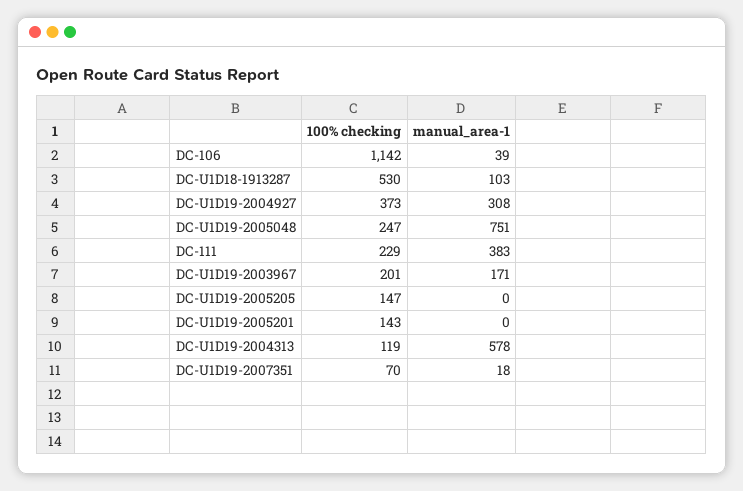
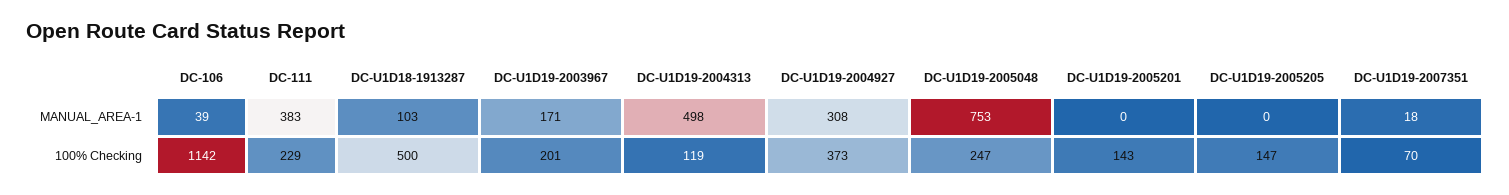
100% checking, DC-U1D18-1913287: 530 -> 500
manual_area-1, DC-U1D19-2005048: 751 -> 753
manual_area-1, DC-U1D19-2004313: 578 -> 498

